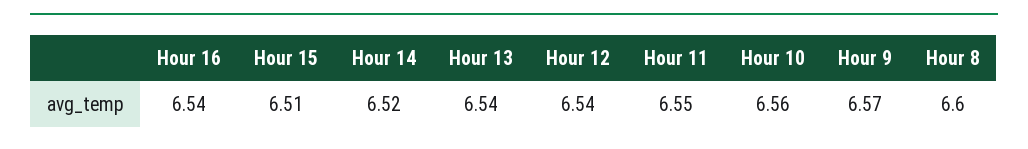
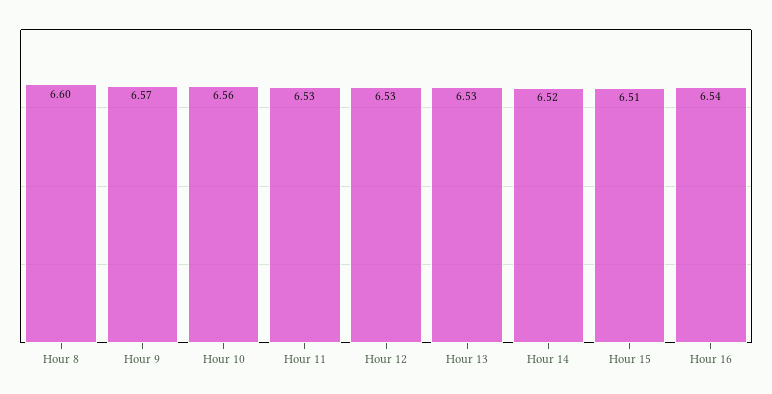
Hour 13: 6.54 -> 6.53
Hour 12: 6.54 -> 6.53
Hour 11: 6.55 -> 6.53

